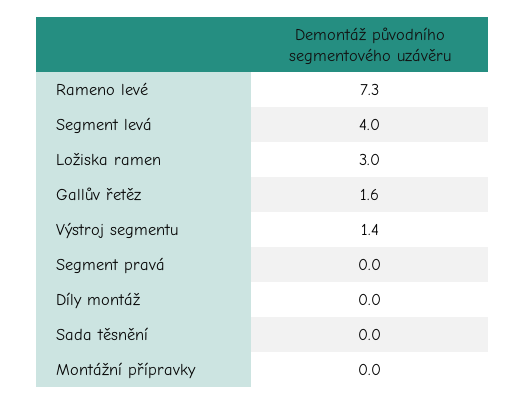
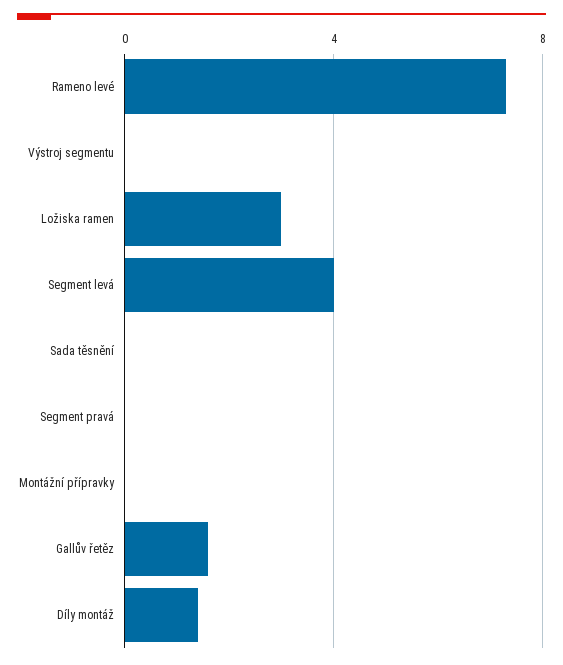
Výstroj segmentu: 1.4 -> 0
Díly montáž: 0 -> 1.5

